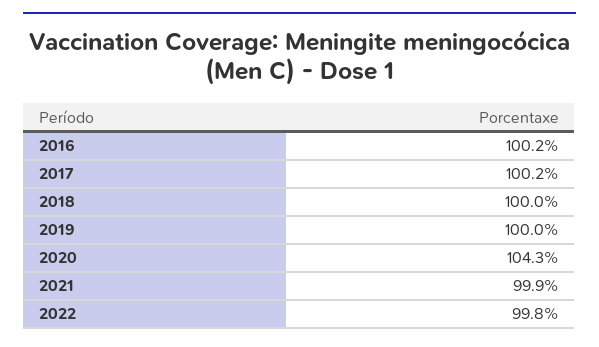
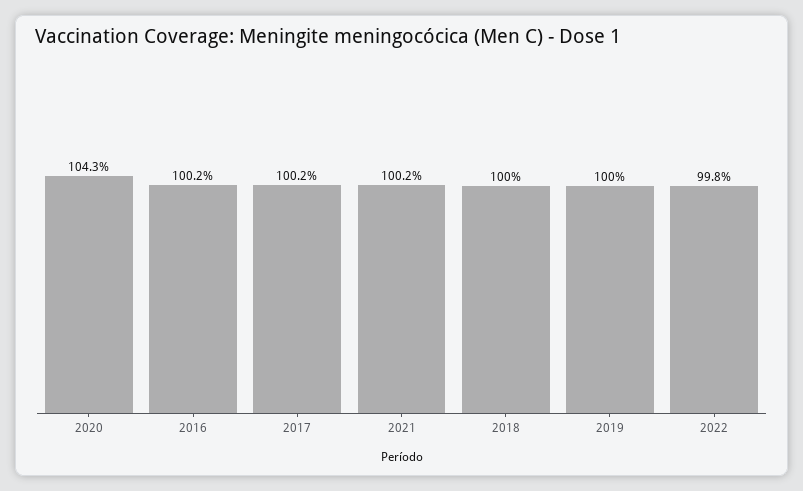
2021: 99.9 -> 100.2

